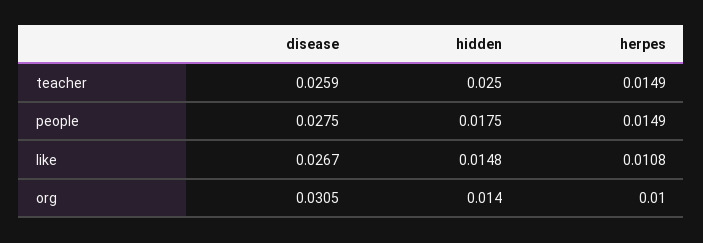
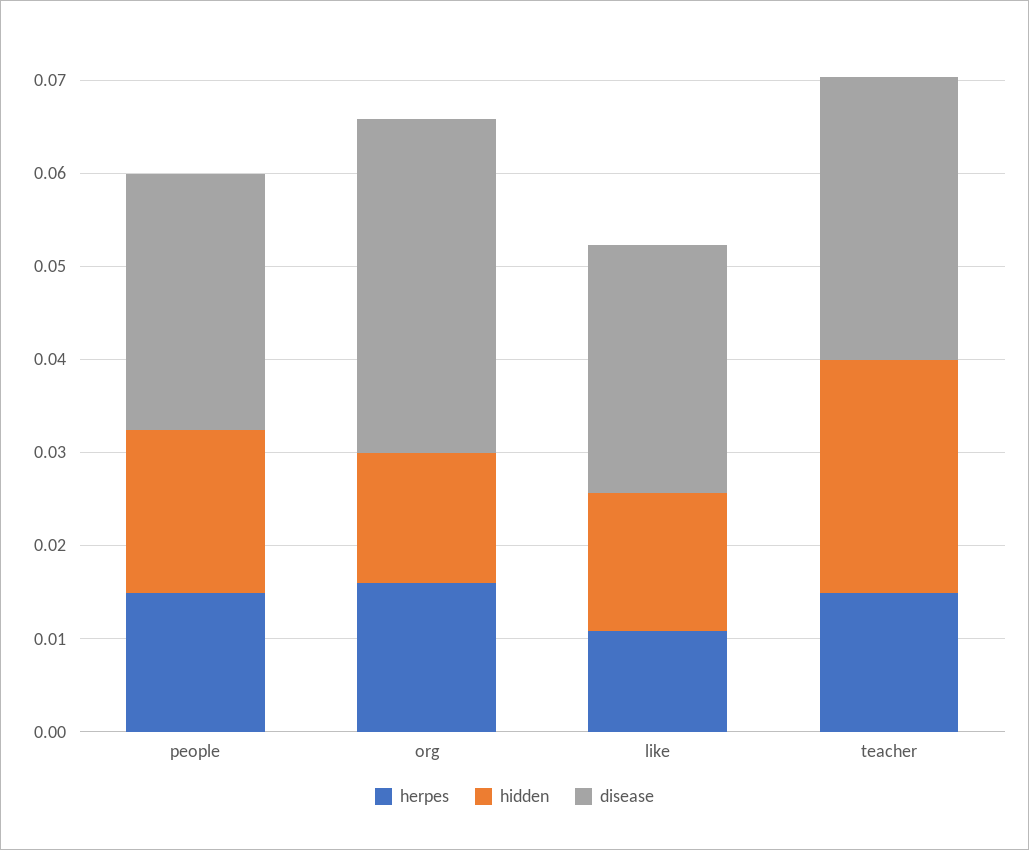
disease, teacher: 0.0259 -> 0.03
disease, org: 0.0305 -> 0.036
herpes, org: 0.01 -> 0.016

